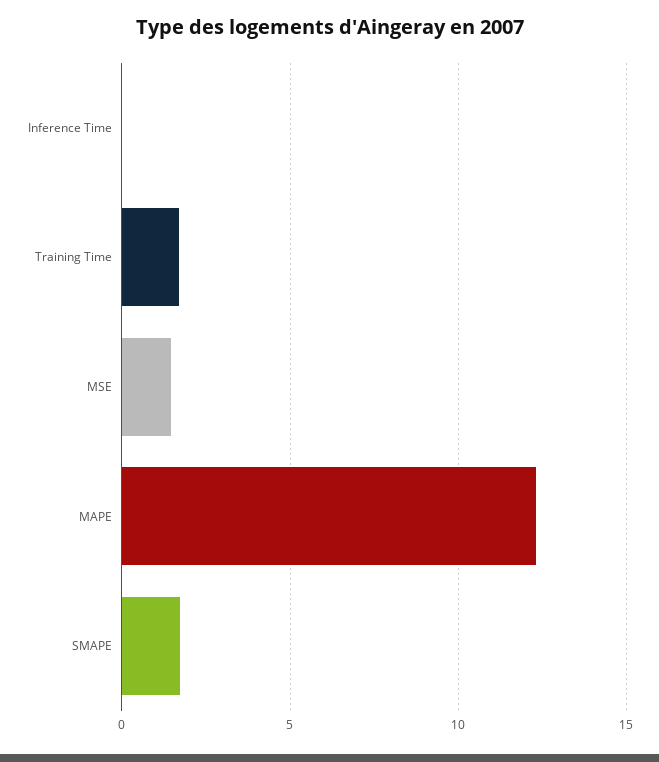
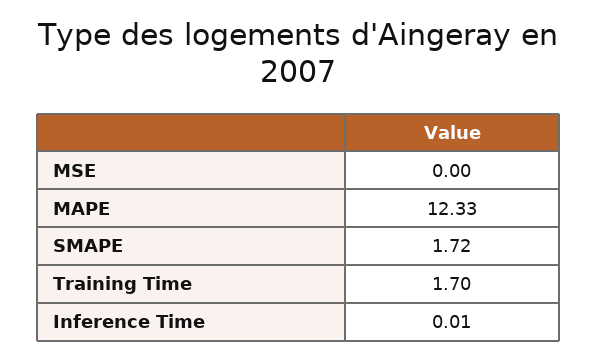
MSE: 1.5 -> 0

